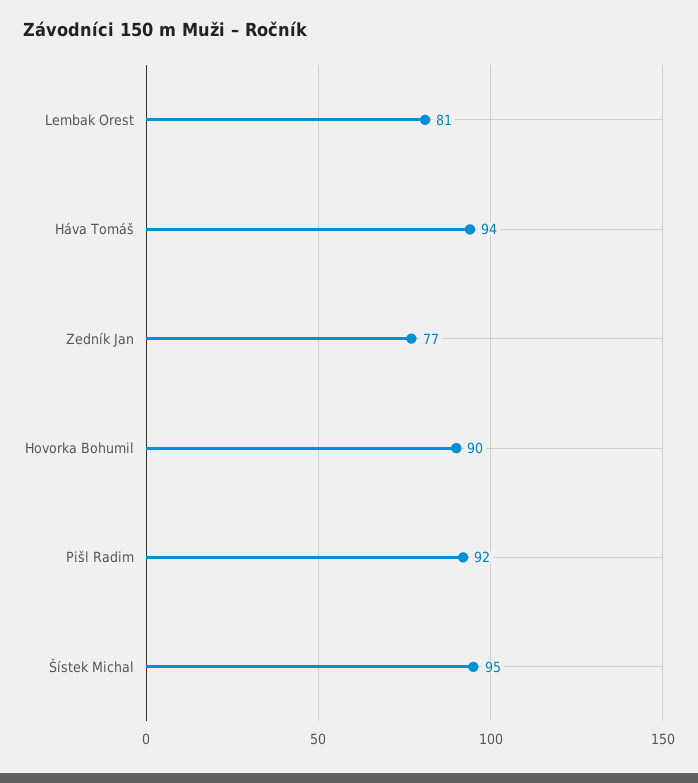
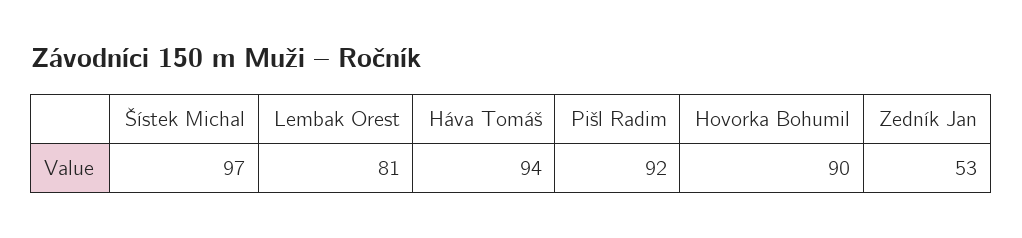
Zedník Jan: 77 -> 53
Šístek Michal: 95 -> 97

